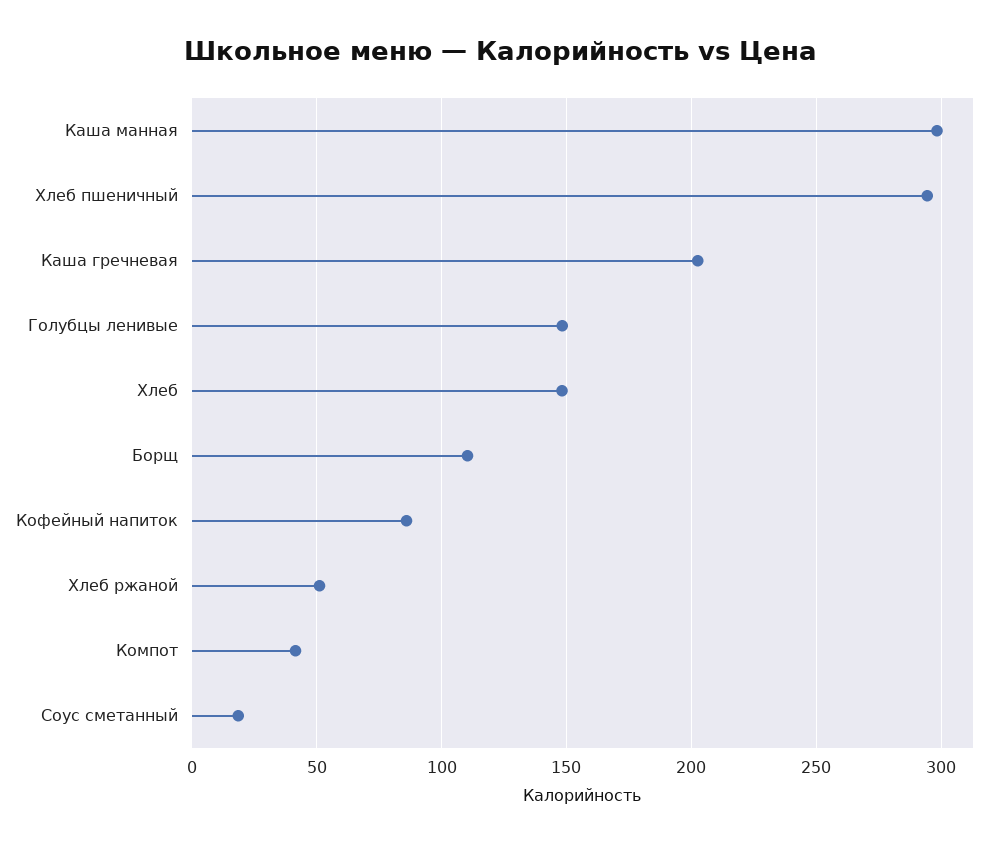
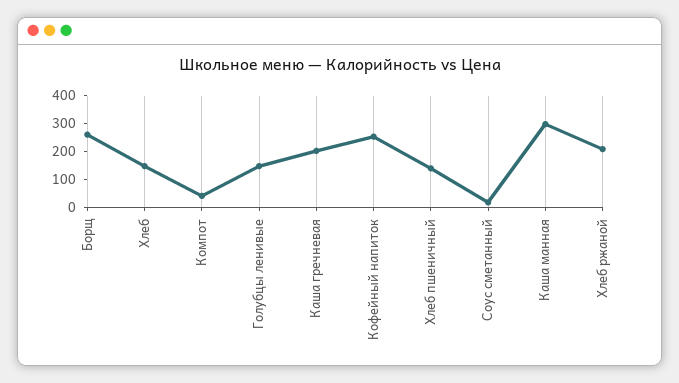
Хлеб пшеничный: 295 -> 150
Борщ: 110 -> 250
Кофейный напиток: 85 -> 250
Хлеб ржаной: 50 -> 200

